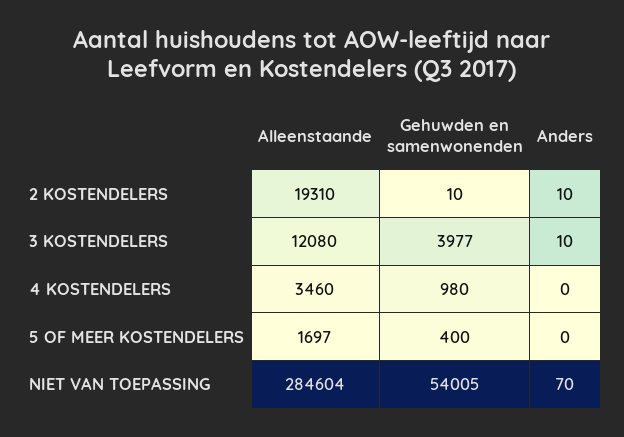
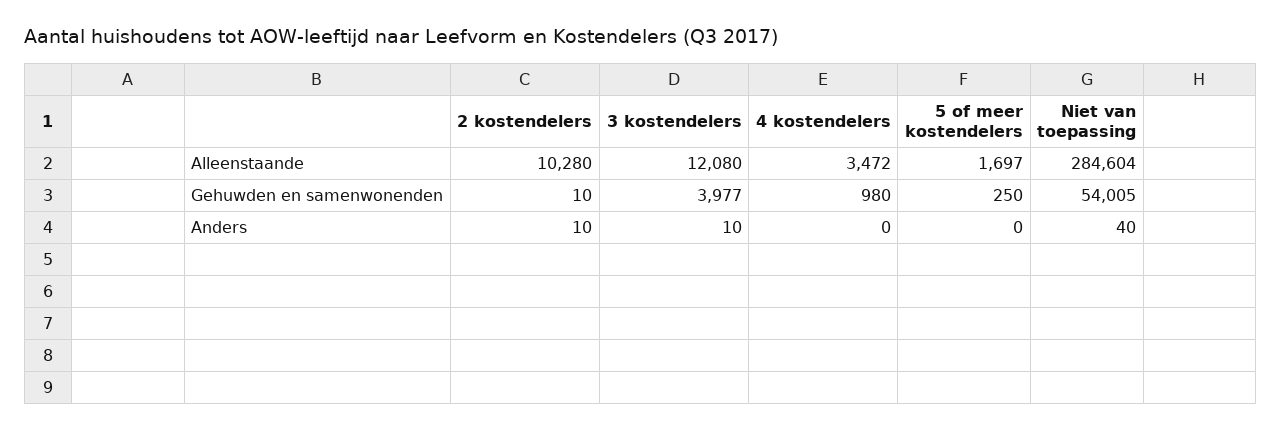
Alleenstaande, 2 KOSTENDELERS: 19310 -> 10280
Alleenstaande, 4 KOSTENDELERS: 3460 -> 3472
Gehuwden en samenwonenden, 5 OF MEER KOSTENDELERS: 400 -> 250
Anders, NIET VAN TOEPASSING: 70 -> 40

